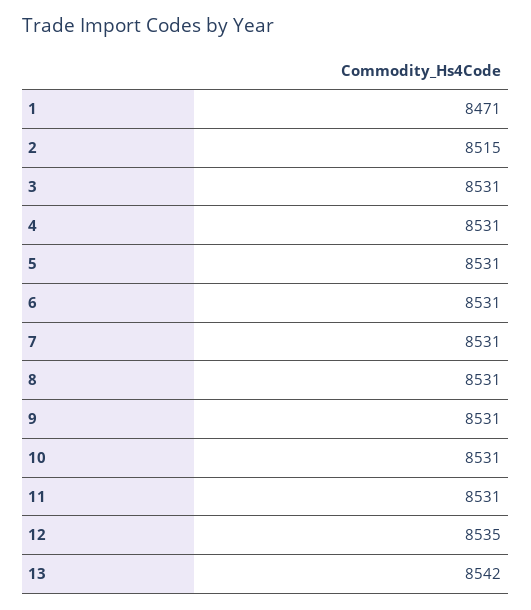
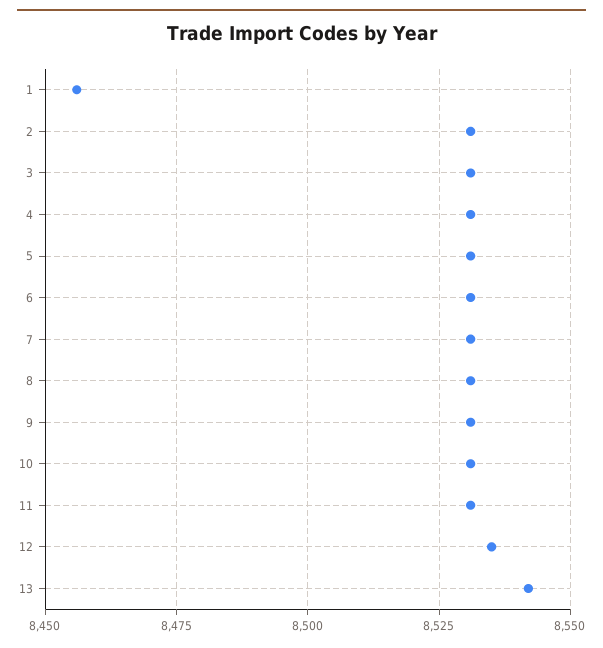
1: 8471 -> 8455
2: 8515 -> 8530

